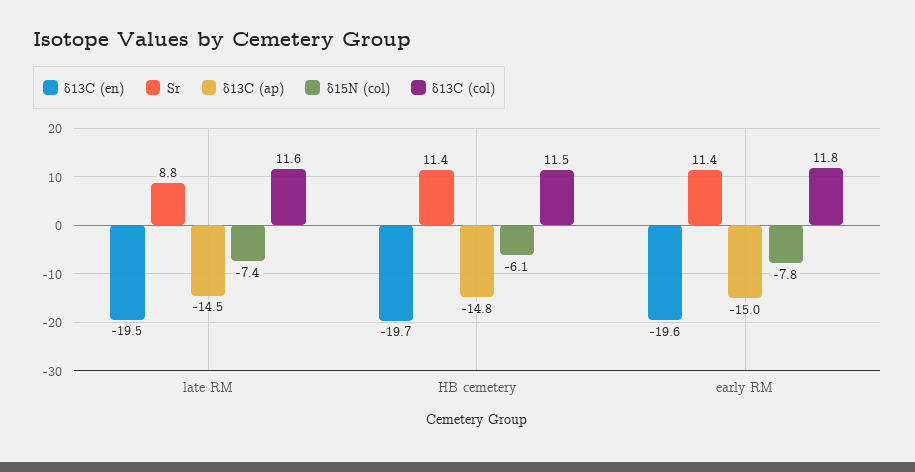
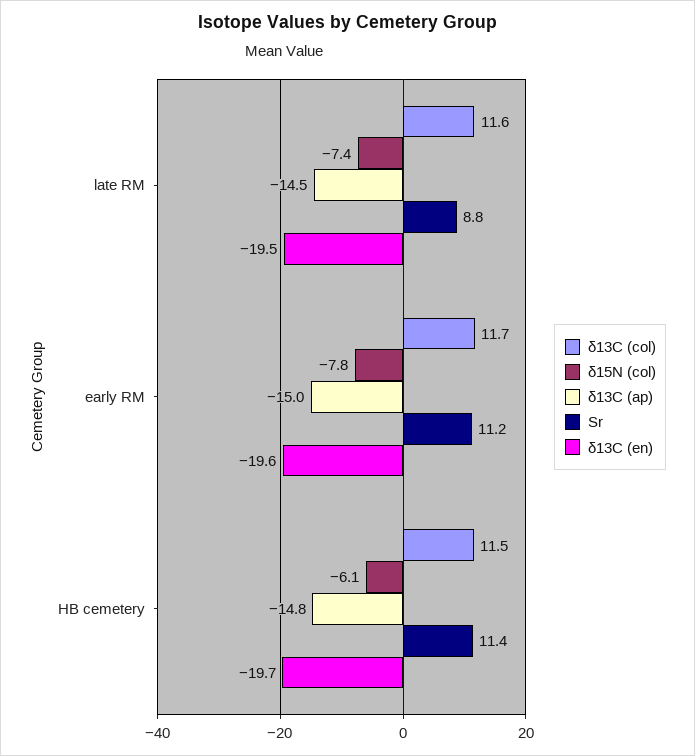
Sr, early RM: 11.4 -> 11.2
δ13C (col), early RM: 11.8 -> 11.7

